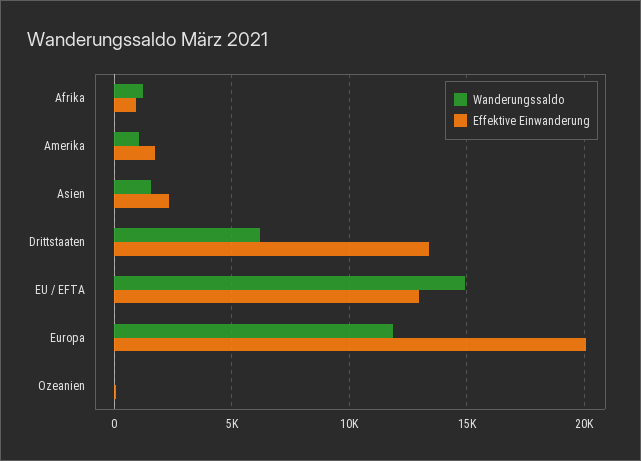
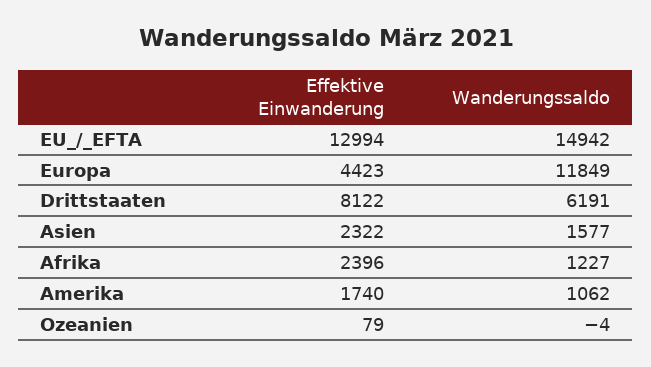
Effektive Einwanderung, Afrika: 1000 -> 2396
Effektive Einwanderung, Drittstaaten: 13500 -> 8122
Effektive Einwanderung, Europa: 20000 -> 4423

